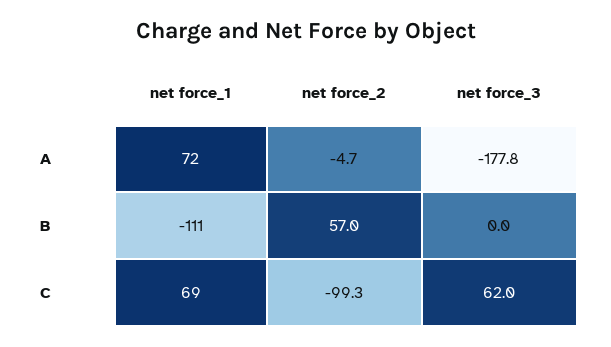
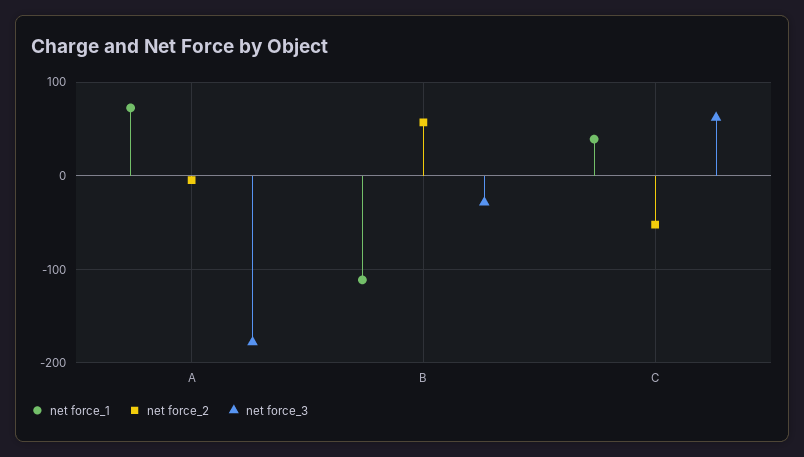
net force_3, B: 0 -> -30
net force_1, C: 69 -> 40
net force_2, C: -99.3 -> -50

